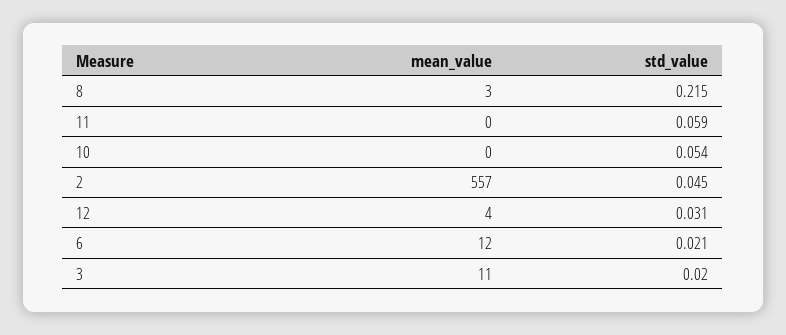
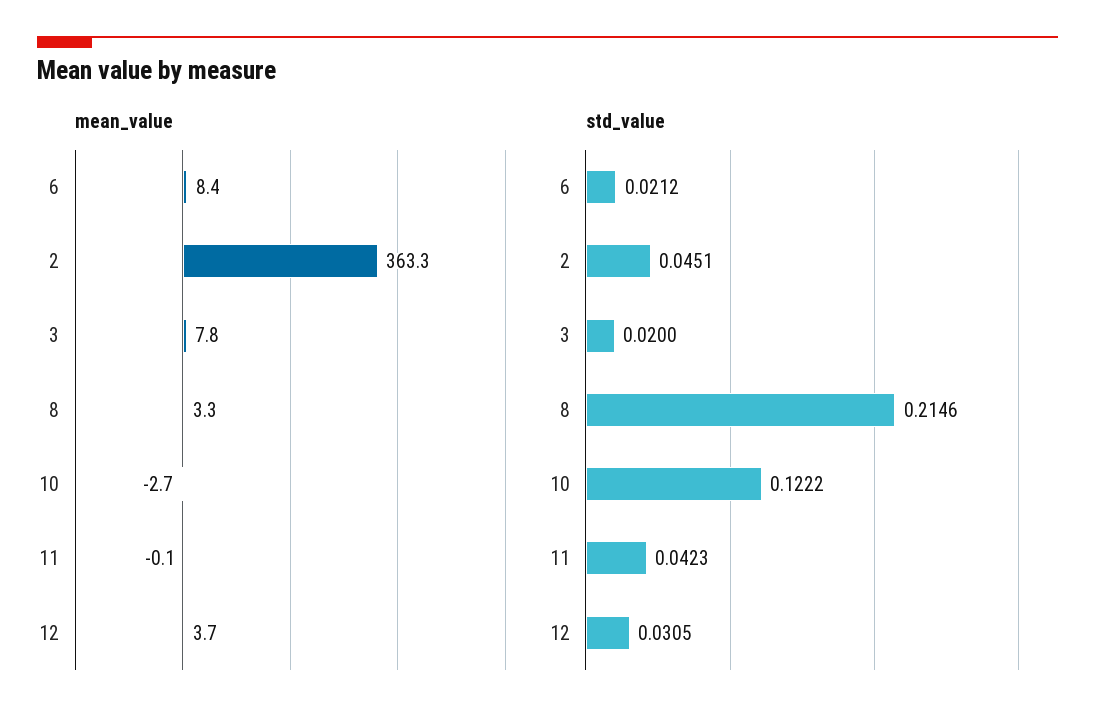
std_value, 11: 0.059 -> 0.0423
mean_value, 10: 0 -> -2.7
std_value, 10: 0.054 -> 0.1222
mean_value, 2: 557 -> 363.3
mean_value, 6: 12 -> 8.4
mean_value, 3: 11 -> 7.8

